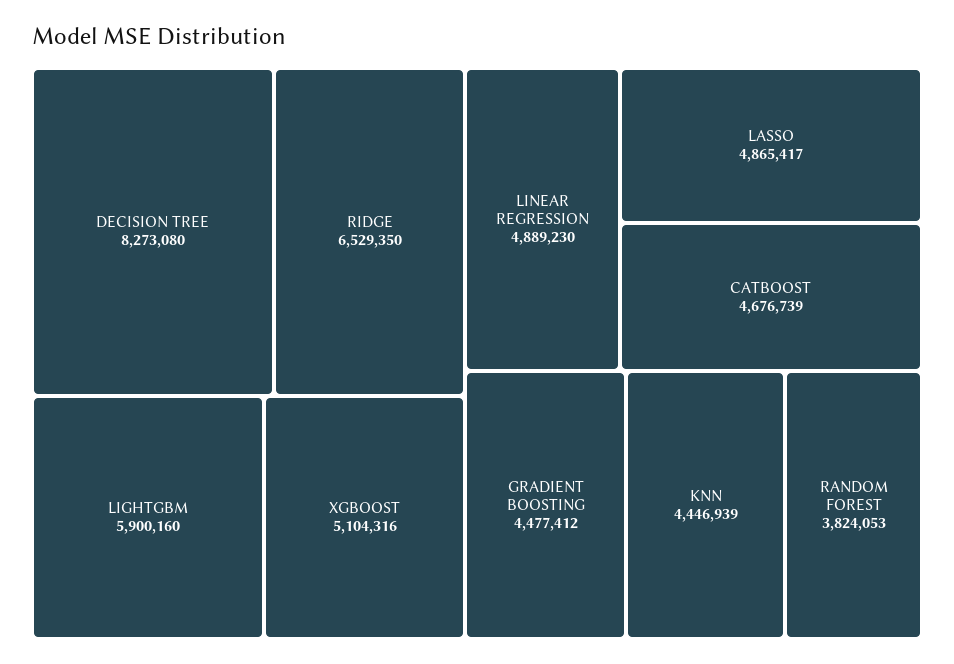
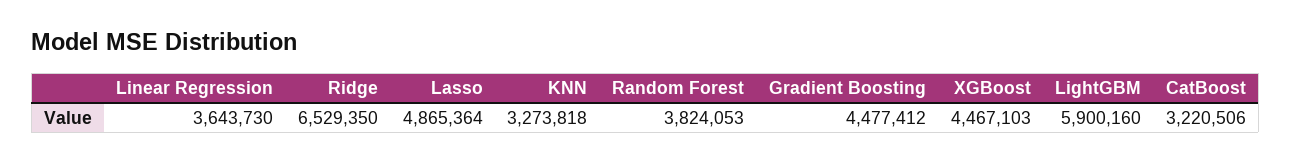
DECISION TREE: 8273080 -> none
XGBOOST: 5104316 -> 4467103
LINEAR REGRESSION: 4889230 -> 3643730
LASSO: 4865417 -> 4865364
CATBOOST: 4676739 -> 3220506
KNN: 4446939 -> 3273818

